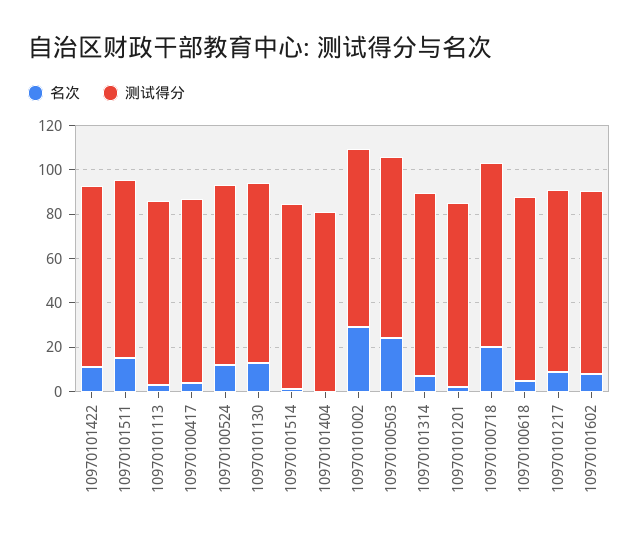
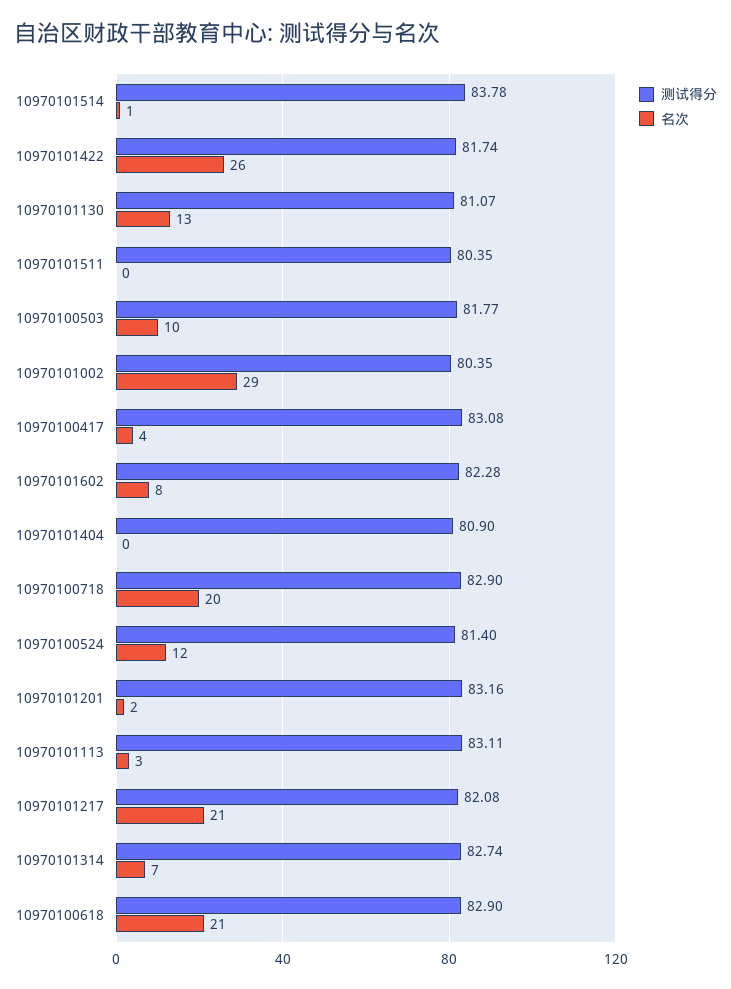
名次, 10970101422: 10 -> 26
名次, 10970101511: 15 -> 0
名次, 10970100503: 25 -> 10
名次, 10970100618: 5 -> 21
名次, 10970101217: 10 -> 21

